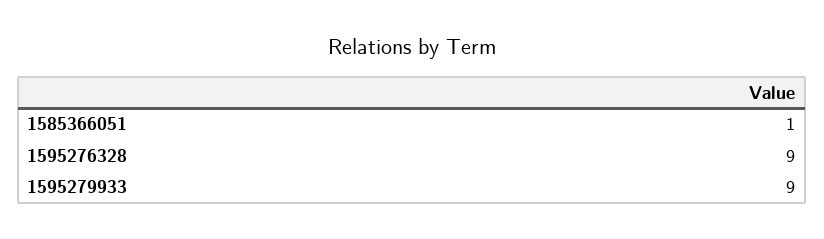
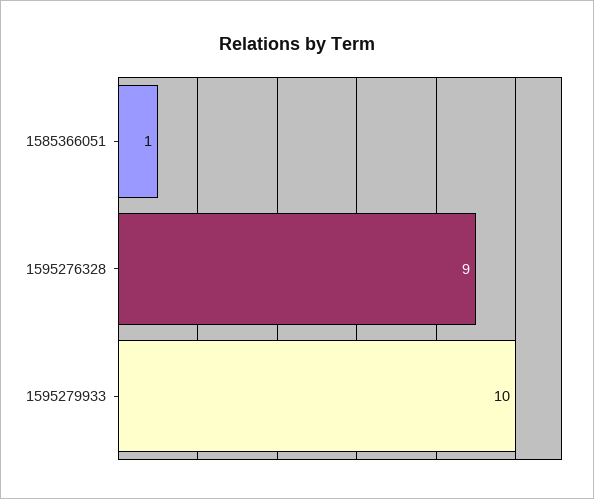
1595279933: 9 -> 10

